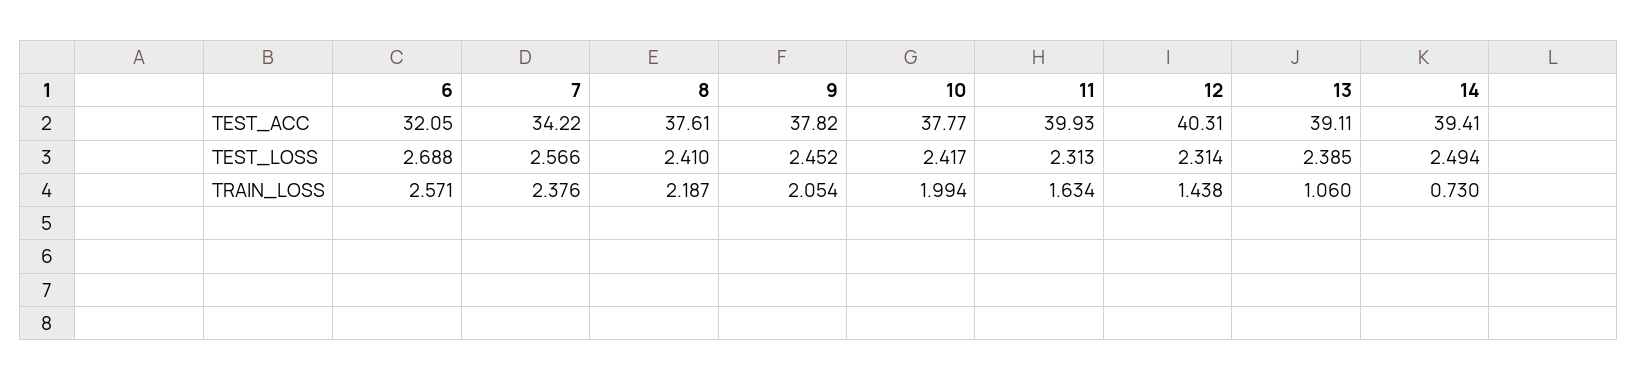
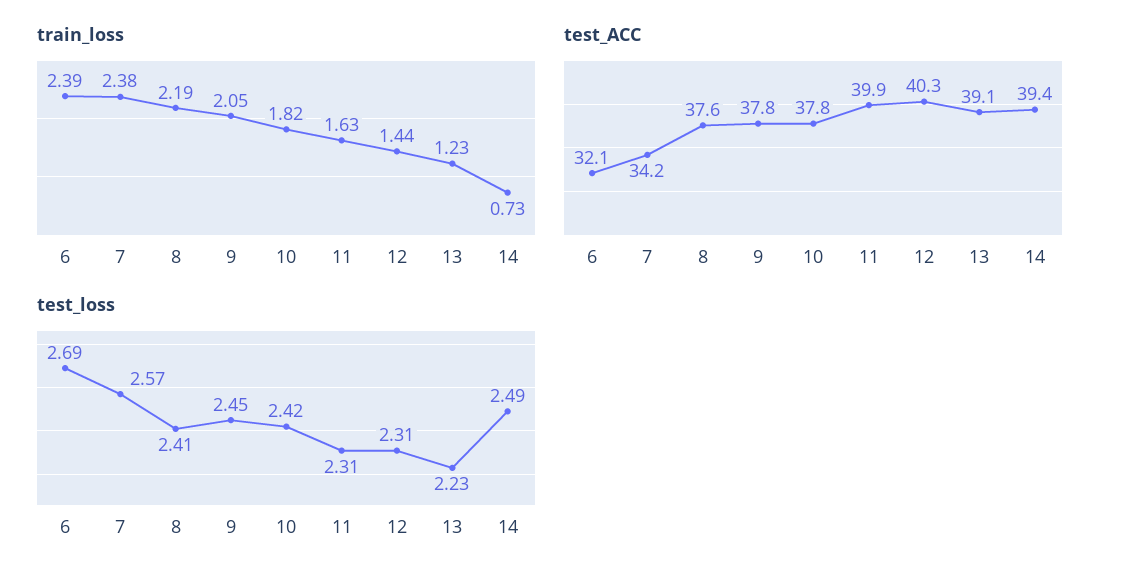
TEST_LOSS, 13: 2.385 -> 2.23
TRAIN_LOSS, 6: 2.571 -> 2.39
TRAIN_LOSS, 10: 1.994 -> 1.82
TRAIN_LOSS, 13: 1.06 -> 1.23

